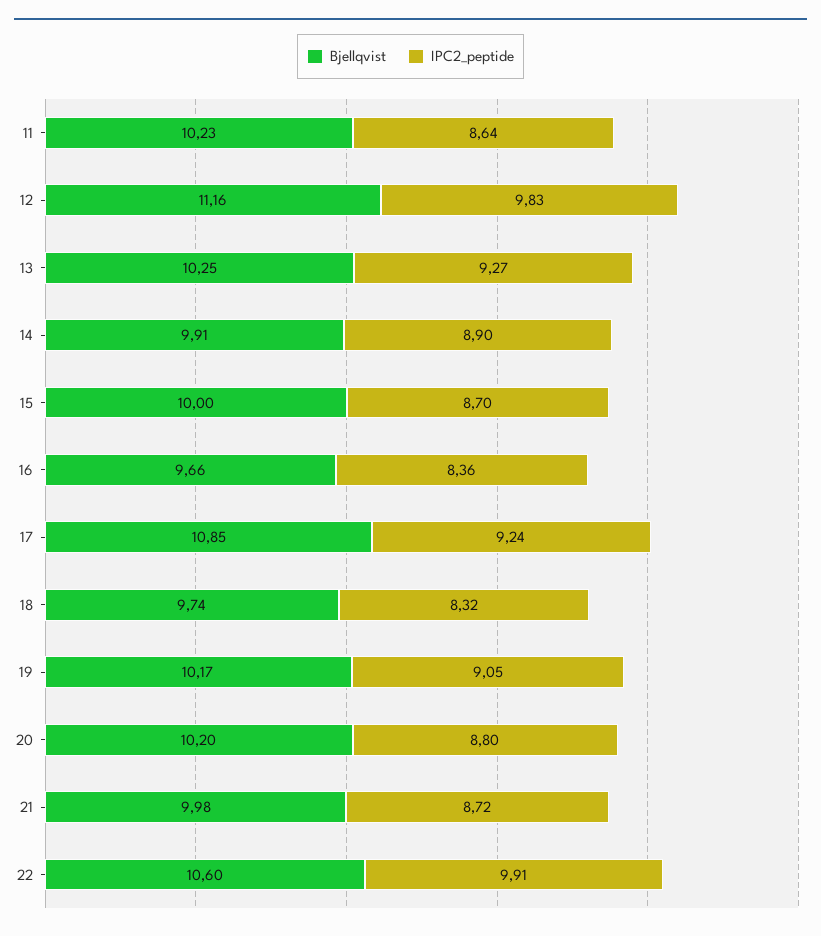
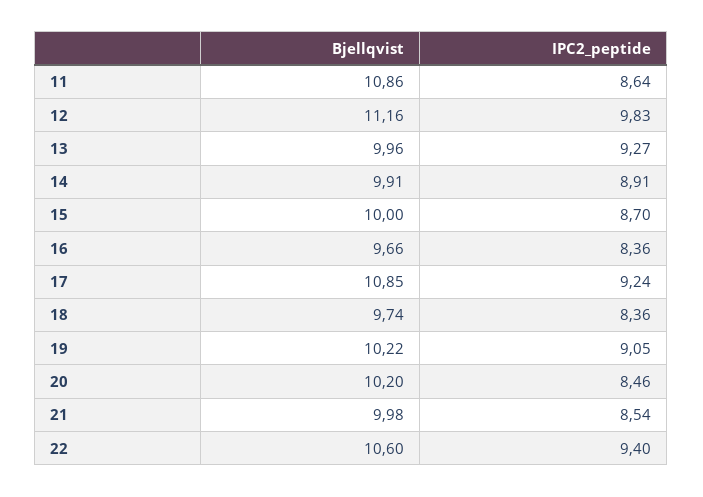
Bjellqvist, 11: 10.23 -> 10.86
Bjellqvist, 13: 10.25 -> 9.96
IPC2_peptide, 14: 8.9 -> 8.91
IPC2_peptide, 18: 8.32 -> 8.36
Bjellqvist, 19: 10.17 -> 10.22
IPC2_peptide, 20: 8.8 -> 8.46
IPC2_peptide, 21: 8.72 -> 8.54
IPC2_peptide, 22: 9.91 -> 9.4

